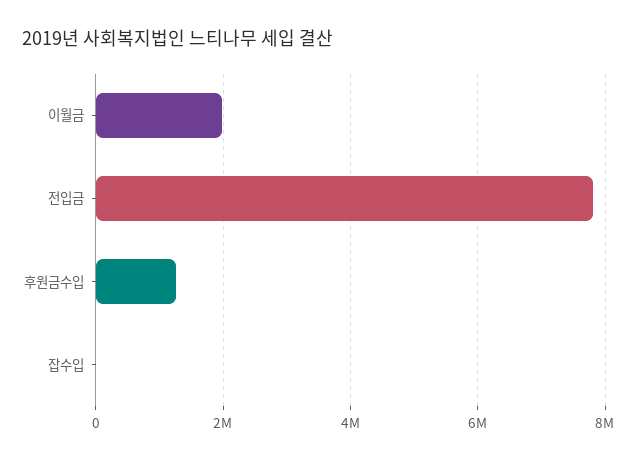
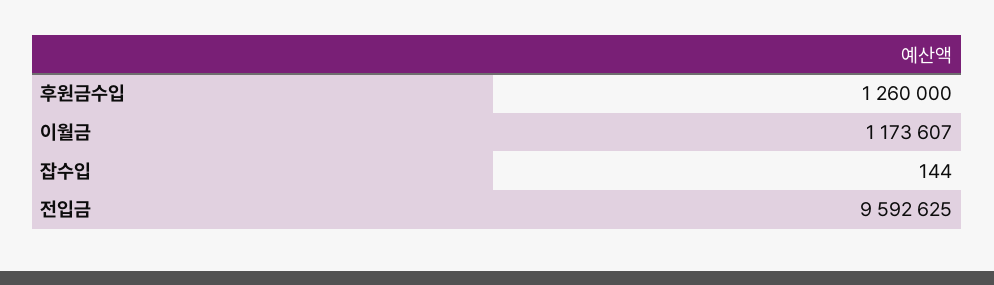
이월금: 2000000 -> 1173607
전입금: 7800000 -> 9592625

